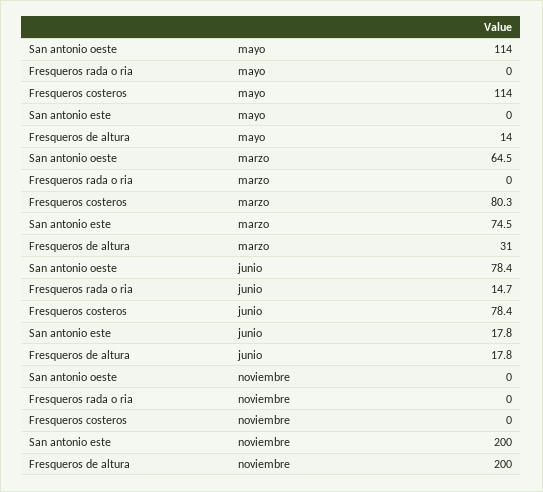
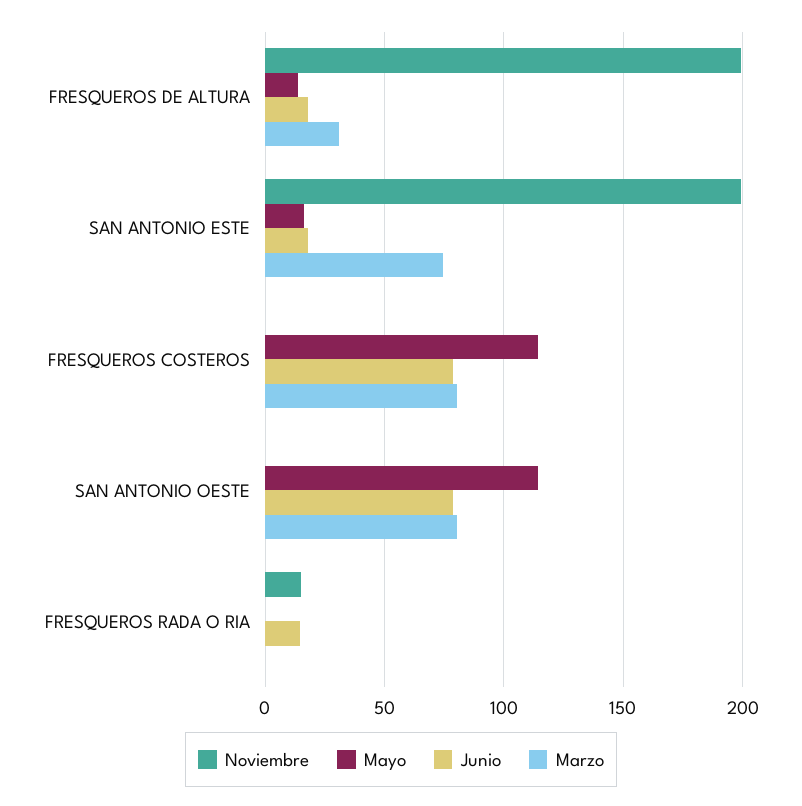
mayo, San antonio este: 0 -> 15
marzo, San antonio oeste: 64.5 -> 80
noviembre, Fresqueros rada o ria: 0 -> 15

